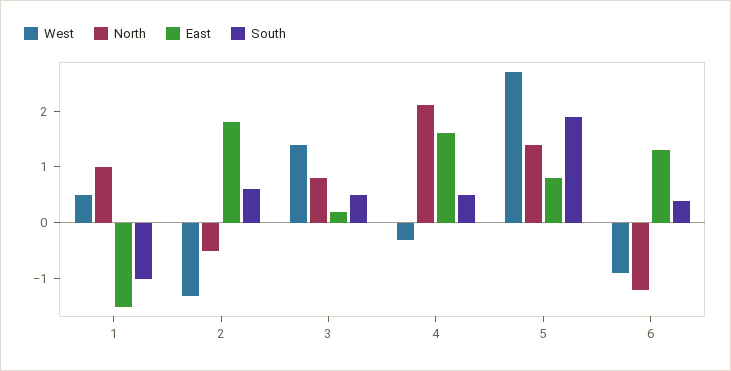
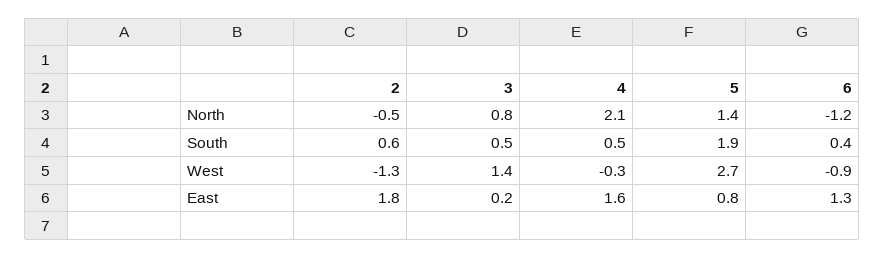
West, 1: 0.5 -> none
North, 1: 1 -> none
East, 1: -1.5 -> none
South, 1: -1 -> none

